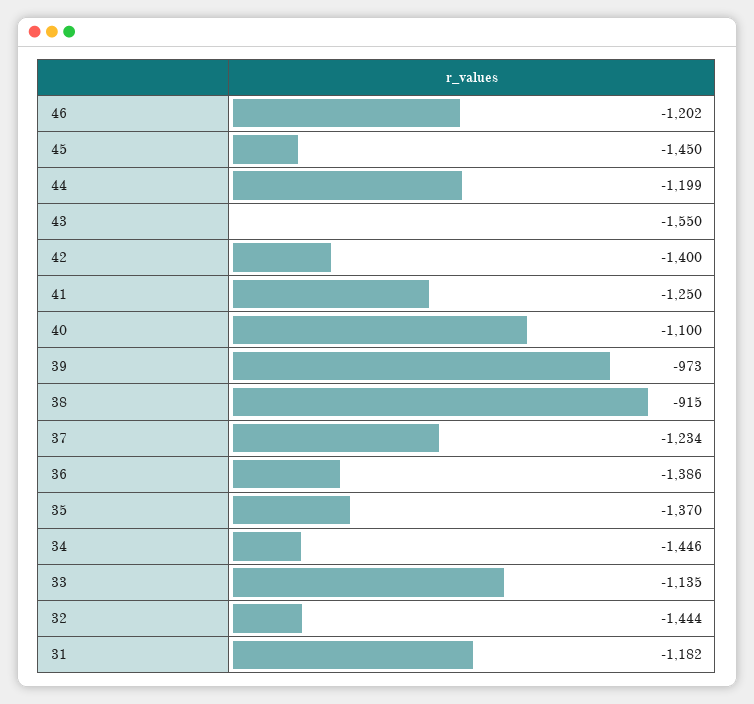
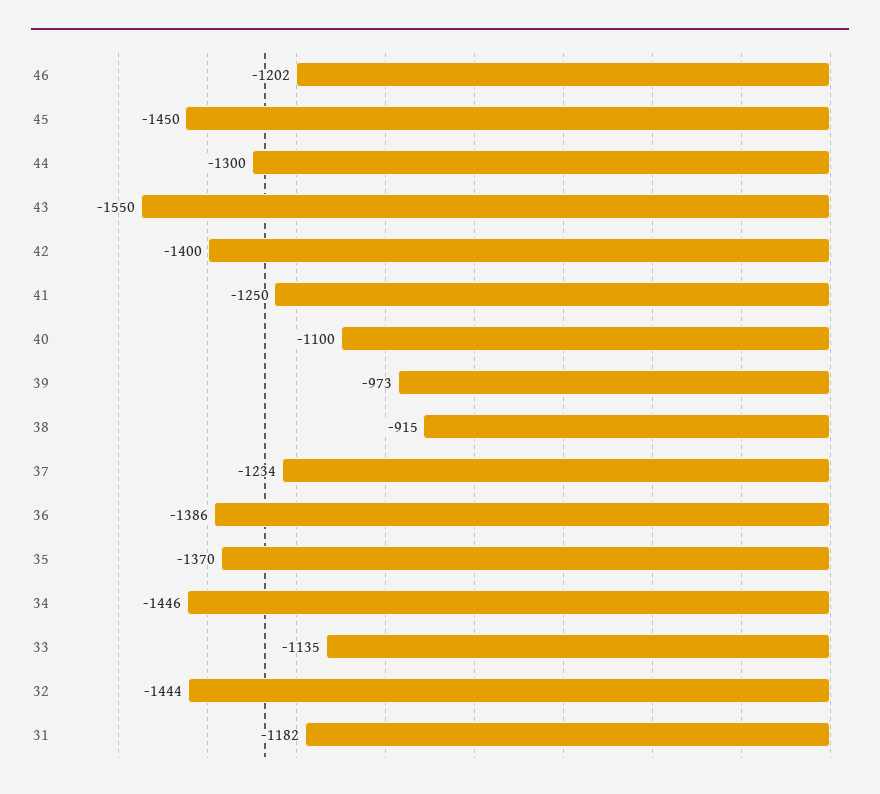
44: -1199 -> -1300

